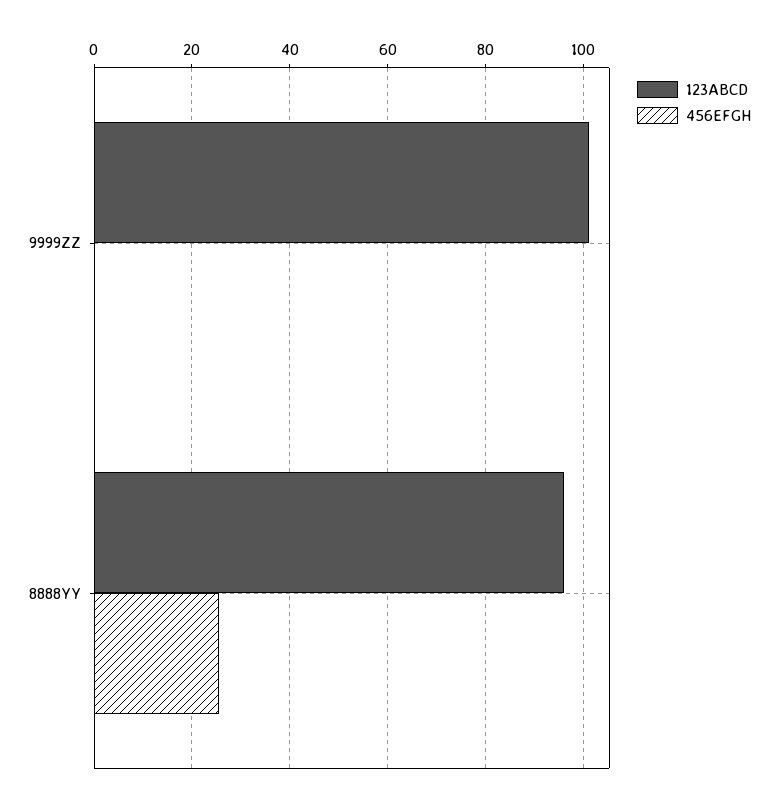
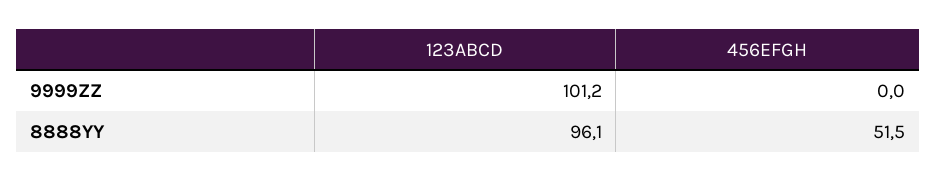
456EFGH, 8888YY: 26 -> 51.5

